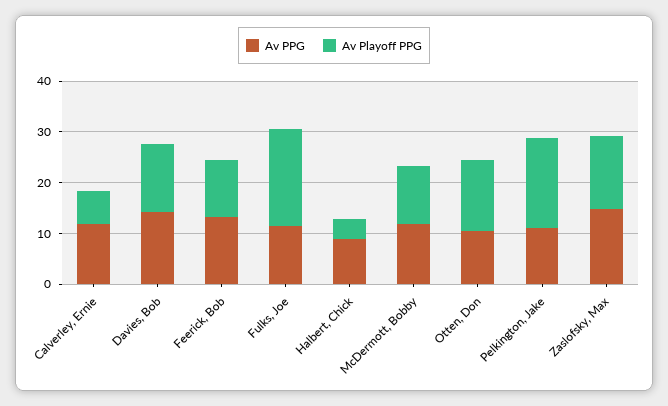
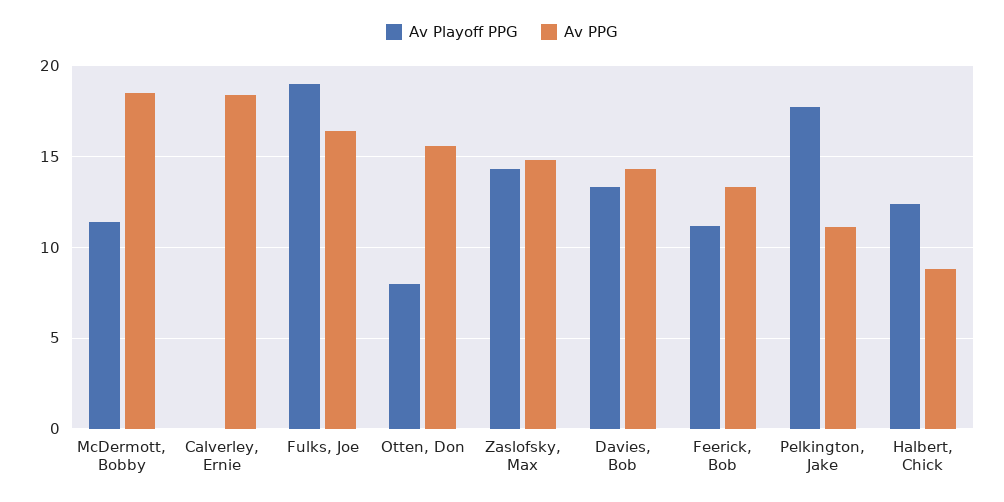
Av PPG, Calverley, Ernie: 12 -> 18.5
Av Playoff PPG, Calverley, Ernie: 6 -> 0
Av PPG, Fulks, Joe: 12 -> 16.5
Av Playoff PPG, Halbert, Chick: 4 -> 12.5
Av PPG, McDermott, Bobby: 12 -> 18.5
Av PPG, Otten, Don: 10 -> 15.5
Av Playoff PPG, Otten, Don: 14 -> 8

